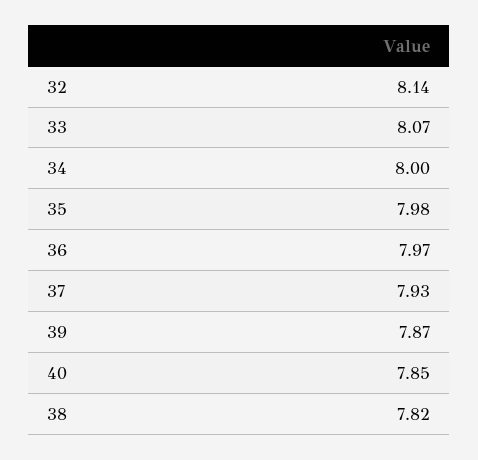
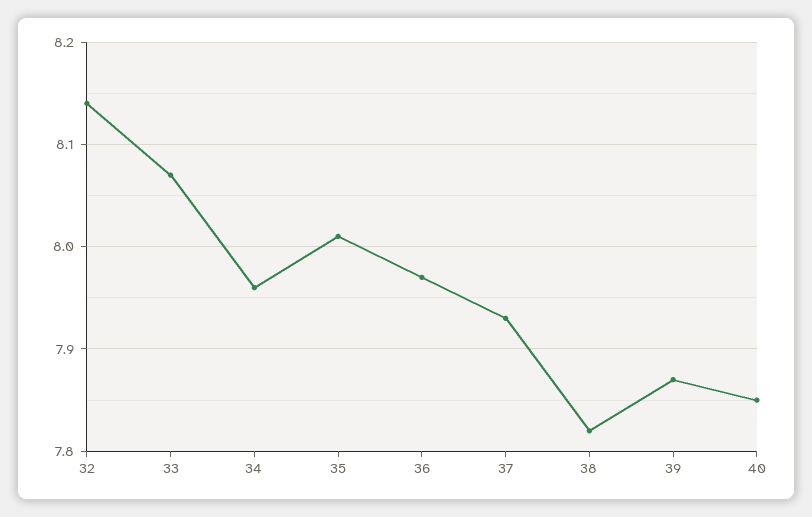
34: 8 -> 7.96
35: 7.98 -> 8.01

